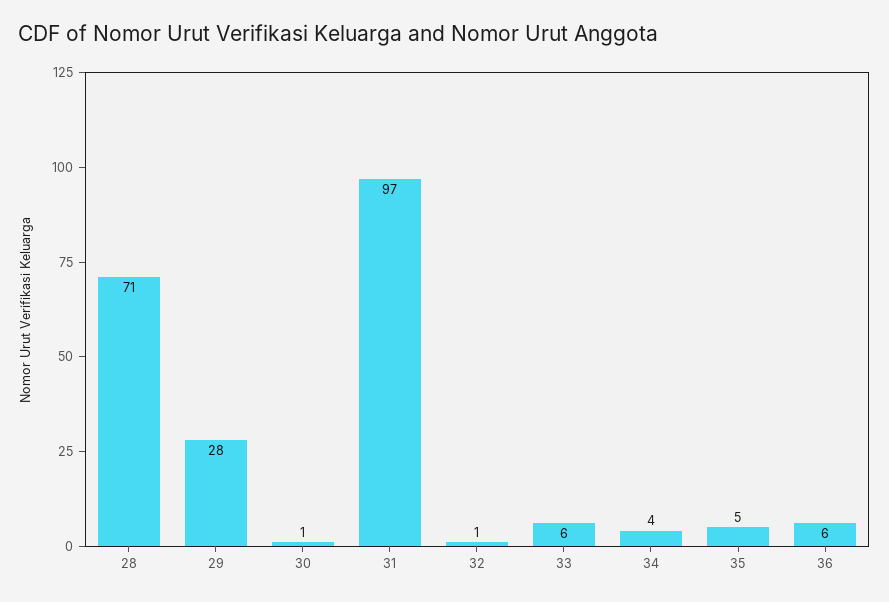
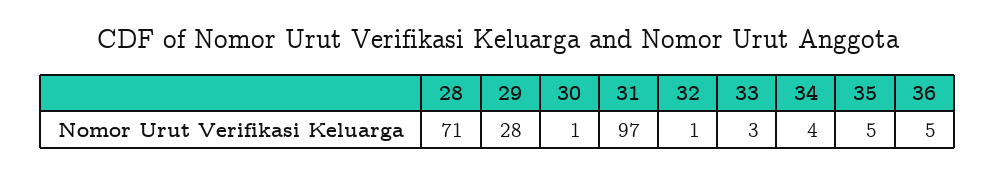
33: 6 -> 3
36: 6 -> 5

